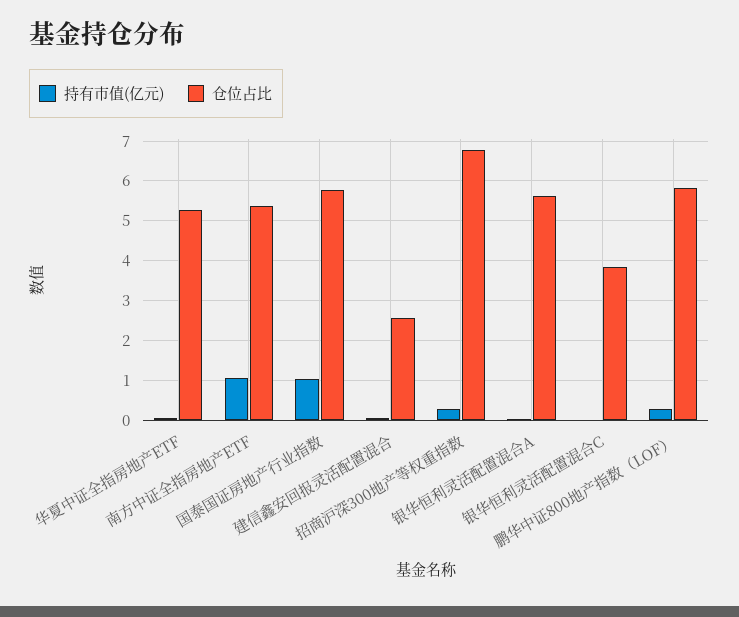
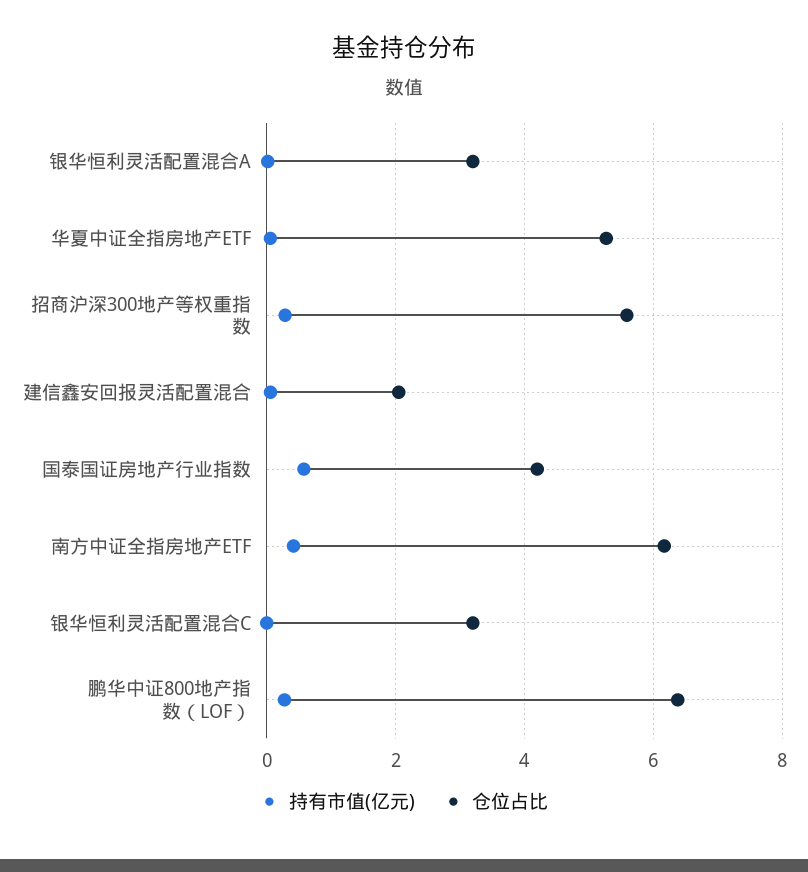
持有市值(亿元), 南方中证全指房地产ETF: 1 -> 0.4
仓位占比, 南方中证全指房地产ETF: 5.4 -> 6.2
持有市值(亿元), 国泰国证房地产行业指数: 1 -> 0.6
仓位占比, 国泰国证房地产行业指数: 5.8 -> 4.2
仓位占比, 建信鑫安回报灵活配置混合: 2.6 -> 2
仓位占比, 招商沪深300地产等权重指数: 6.8 -> 5.6
仓位占比, 银华恒利灵活配置混合A: 5.6 -> 3.2
仓位占比, 银华恒利灵活配置混合C: 3.8 -> 3.2
仓位占比, 鹏华中证800地产指数（LOF）: 5.8 -> 6.4

